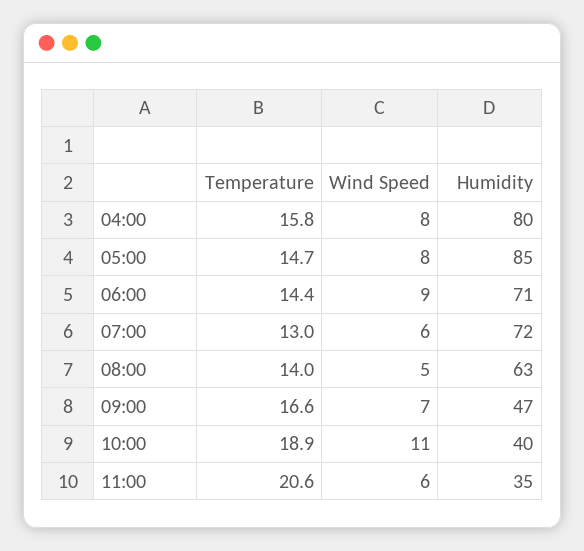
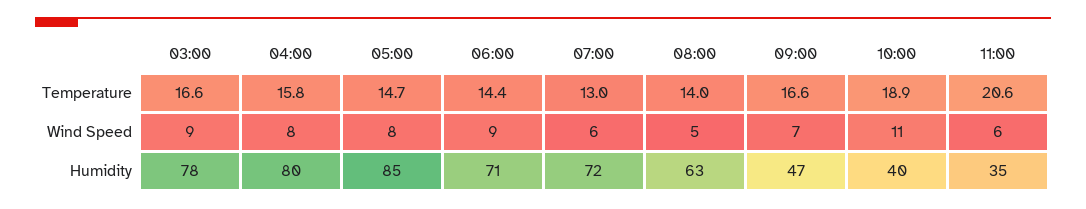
Temperature, 03:00: none -> 16.6
Wind Speed, 03:00: none -> 9
Humidity, 03:00: none -> 78

